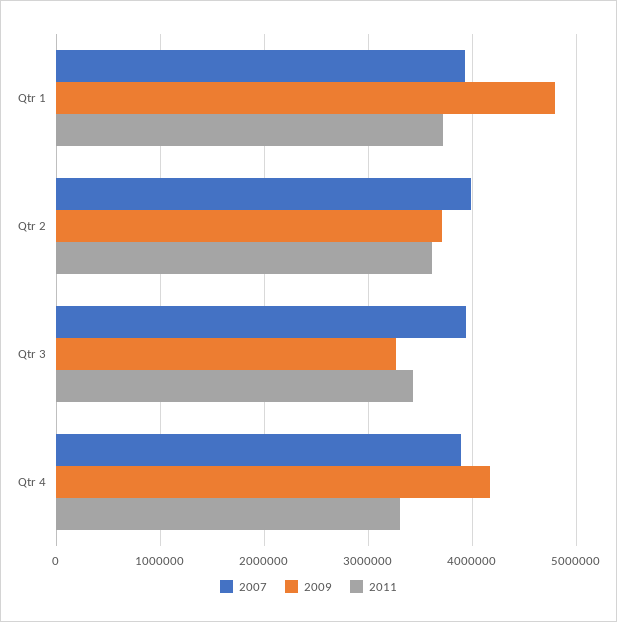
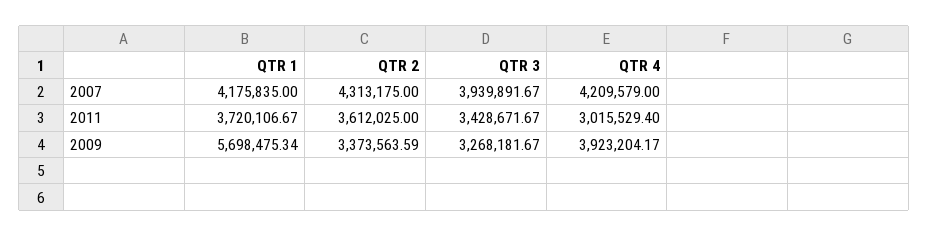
2007, Qtr 1: 3900000 -> 4175835
2009, Qtr 1: 4800000 -> 5698475.34
2007, Qtr 2: 4000000 -> 4313175
2009, Qtr 2: 3700000 -> 3373563.59
2007, Qtr 4: 3900000 -> 4209579
2009, Qtr 4: 4200000 -> 3923204.17
2011, Qtr 4: 3300000 -> 3015529.4

